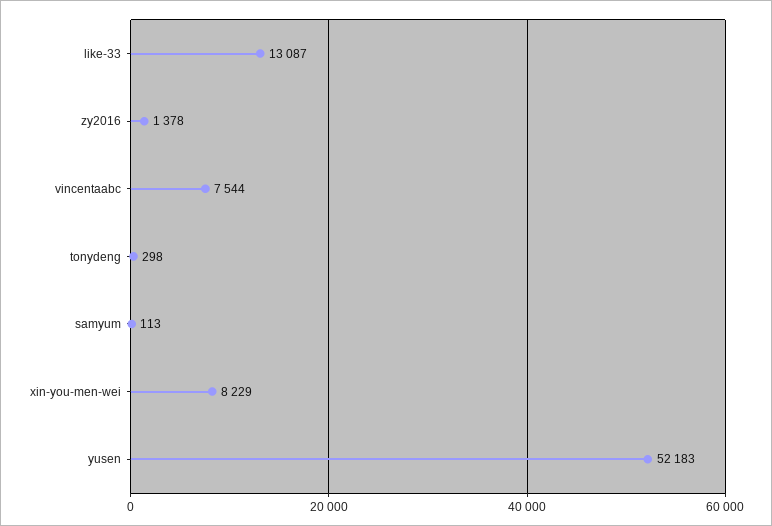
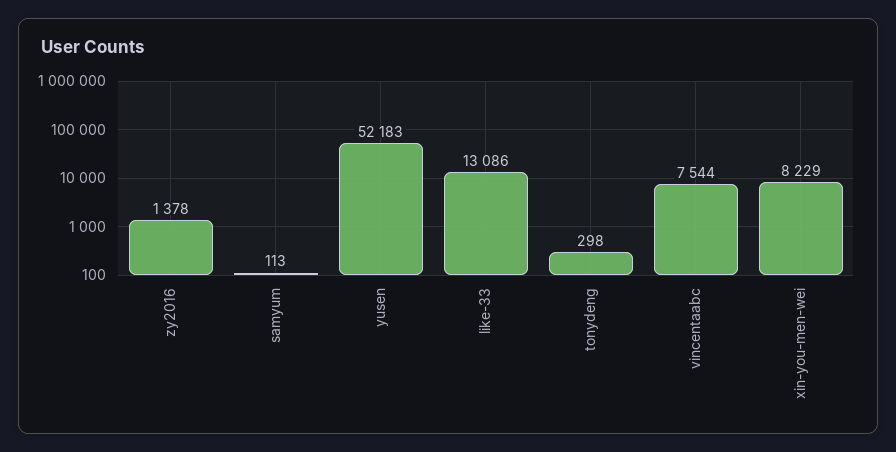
like-33: 13087 -> 13086

